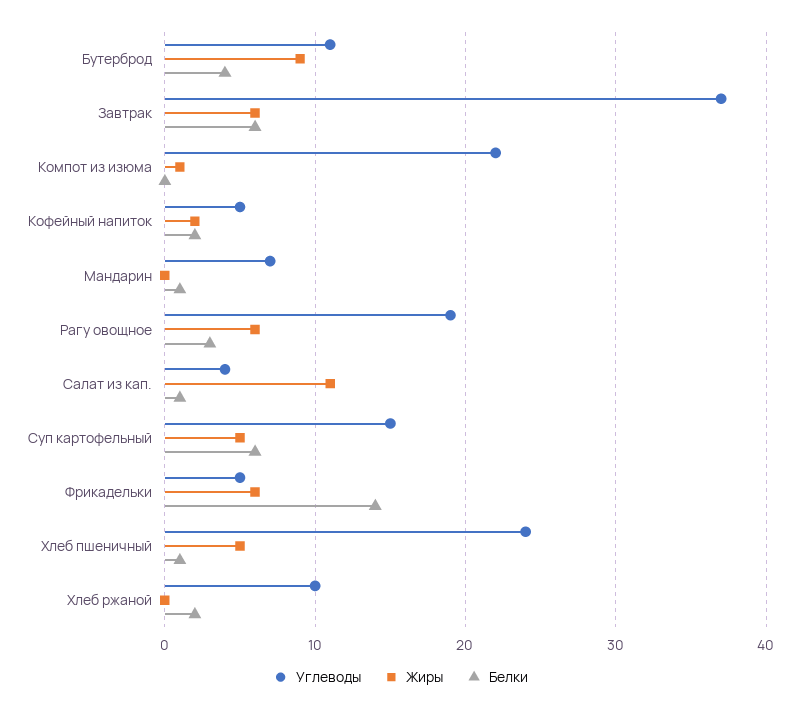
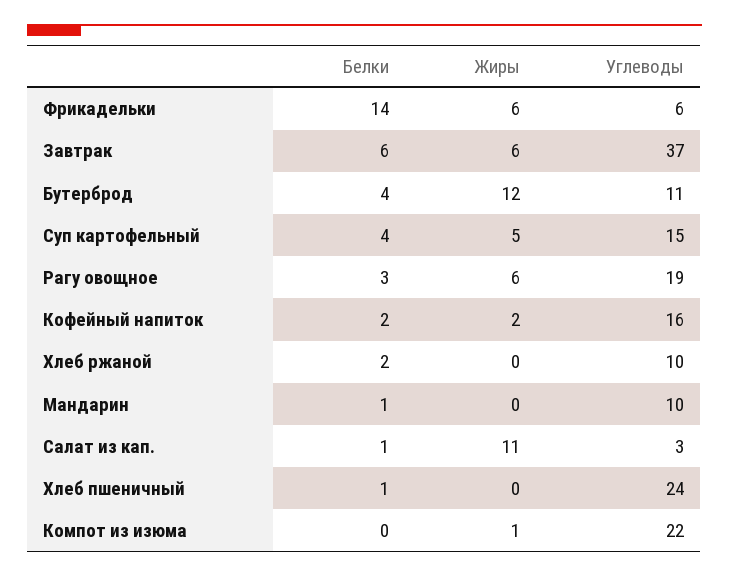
Жиры, Бутерброд: 9 -> 12
Углеводы, Кофейный напиток: 5 -> 16
Углеводы, Мандарин: 7 -> 10
Углеводы, Салат из кап.: 4 -> 3
Белки, Суп картофельный: 6 -> 4
Углеводы, Фрикадельки: 5 -> 6
Жиры, Хлеб пшеничный: 5 -> 0

